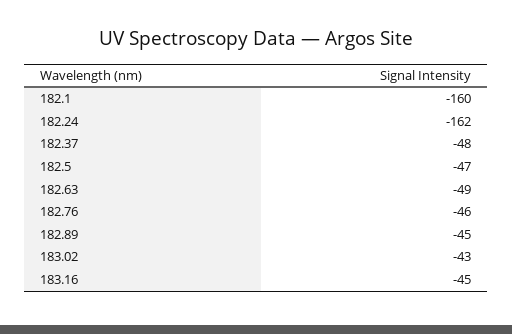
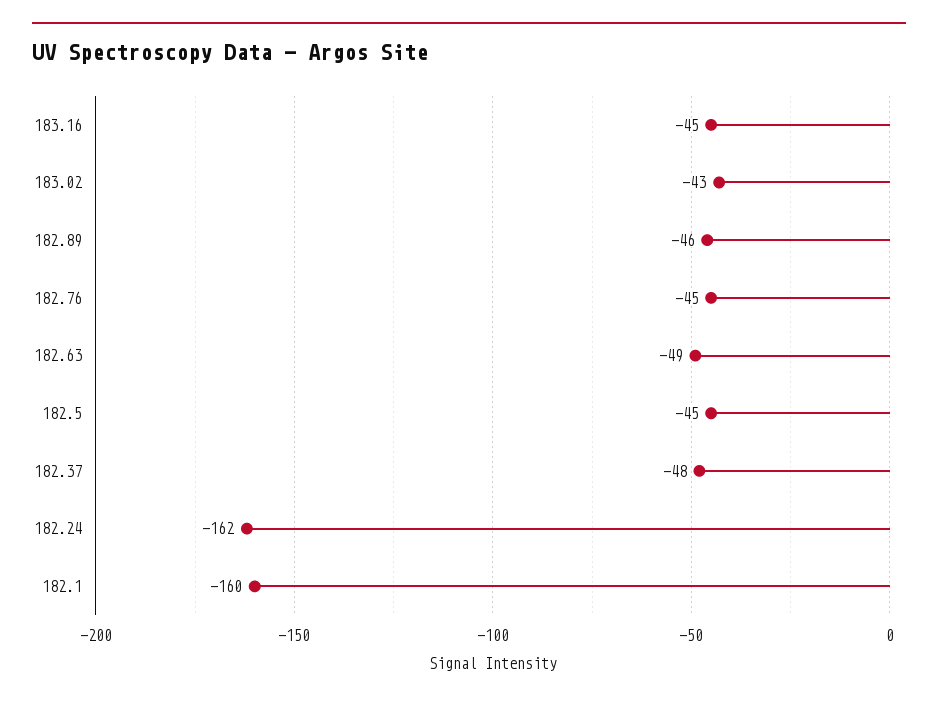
182.5: -47 -> -45
182.76: -46 -> -45
182.89: -45 -> -46

